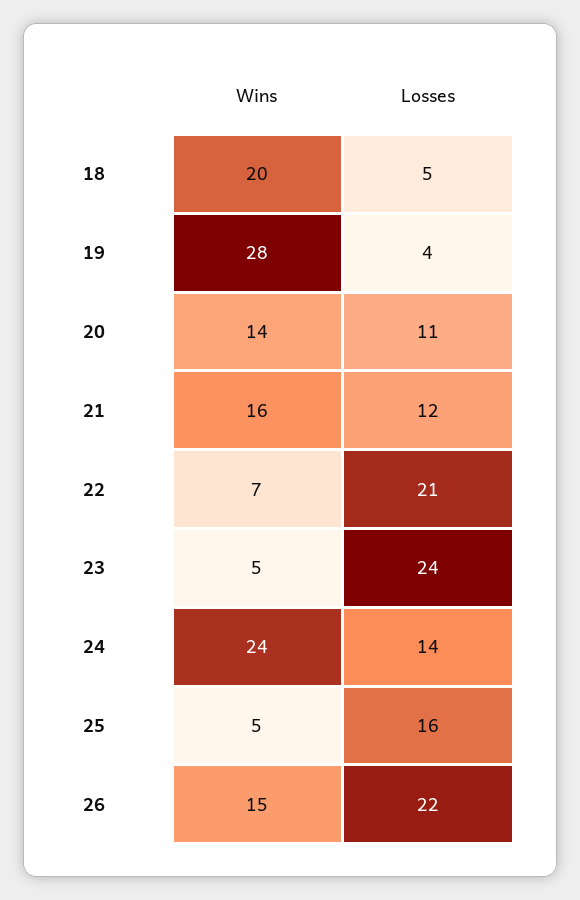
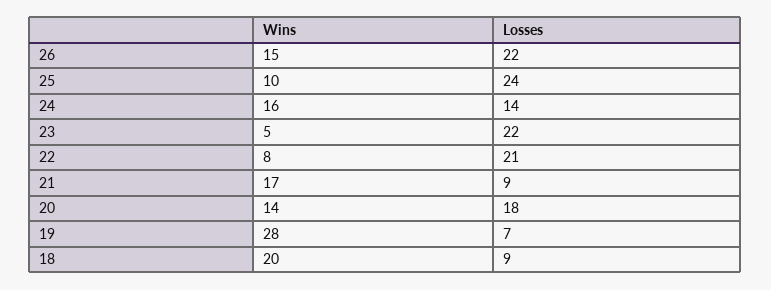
Losses, 18: 5 -> 9
Losses, 19: 4 -> 7
Losses, 20: 11 -> 18
Wins, 21: 16 -> 17
Losses, 21: 12 -> 9
Wins, 22: 7 -> 8
Losses, 23: 24 -> 22
Wins, 24: 24 -> 16
Wins, 25: 5 -> 10
Losses, 25: 16 -> 24

